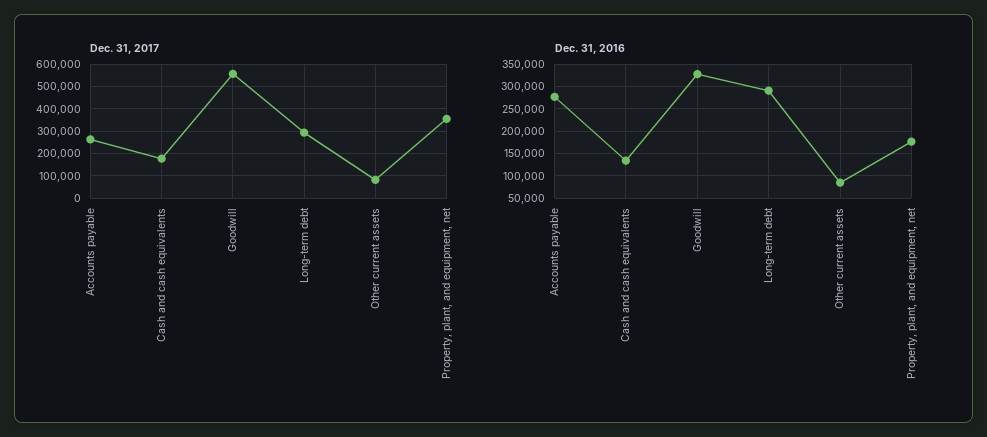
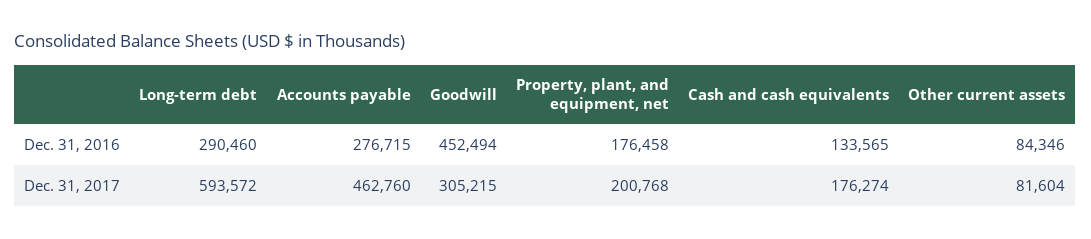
Dec. 31, 2017, Accounts payable: 250000 -> 462760
Dec. 31, 2017, Goodwill: 550000 -> 305215
Dec. 31, 2017, Long-term debt: 300000 -> 593572
Dec. 31, 2017, Property, plant, and equipment, net: 350000 -> 200768
Dec. 31, 2016, Goodwill: 325000 -> 452494

